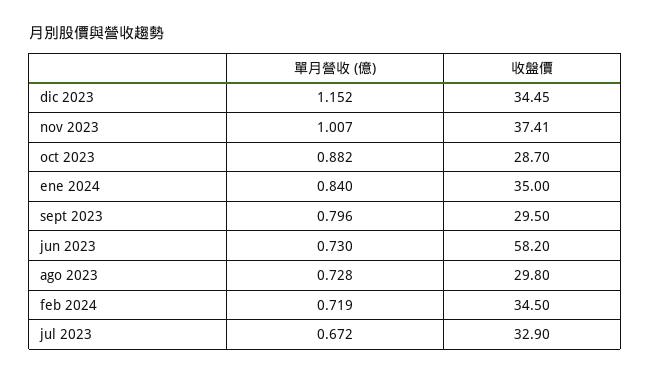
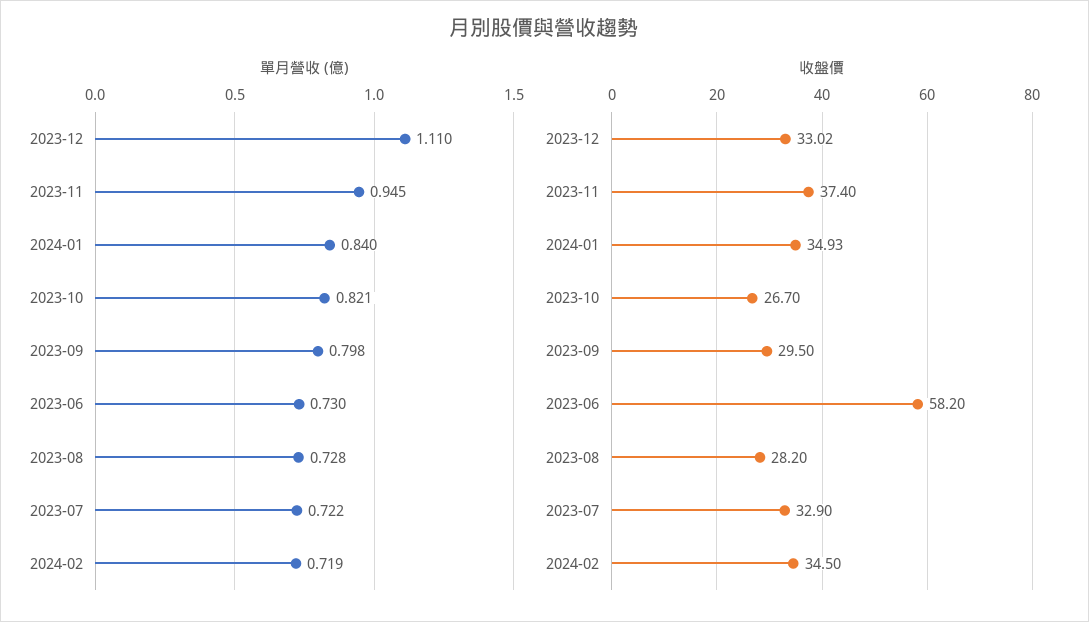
單月營收 (億), dic 2023: 1.152 -> 1.11
收盤價, dic 2023: 34.45 -> 33.02
單月營收 (億), nov 2023: 1.007 -> 0.945
收盤價, nov 2023: 37.41 -> 37.4
單月營收 (億), oct 2023: 0.882 -> 0.821
收盤價, oct 2023: 28.7 -> 26.7
收盤價, ene 2024: 35 -> 34.93
單月營收 (億), sept 2023: 0.796 -> 0.798
收盤價, ago 2023: 29.8 -> 28.2
單月營收 (億), jul 2023: 0.672 -> 0.722

